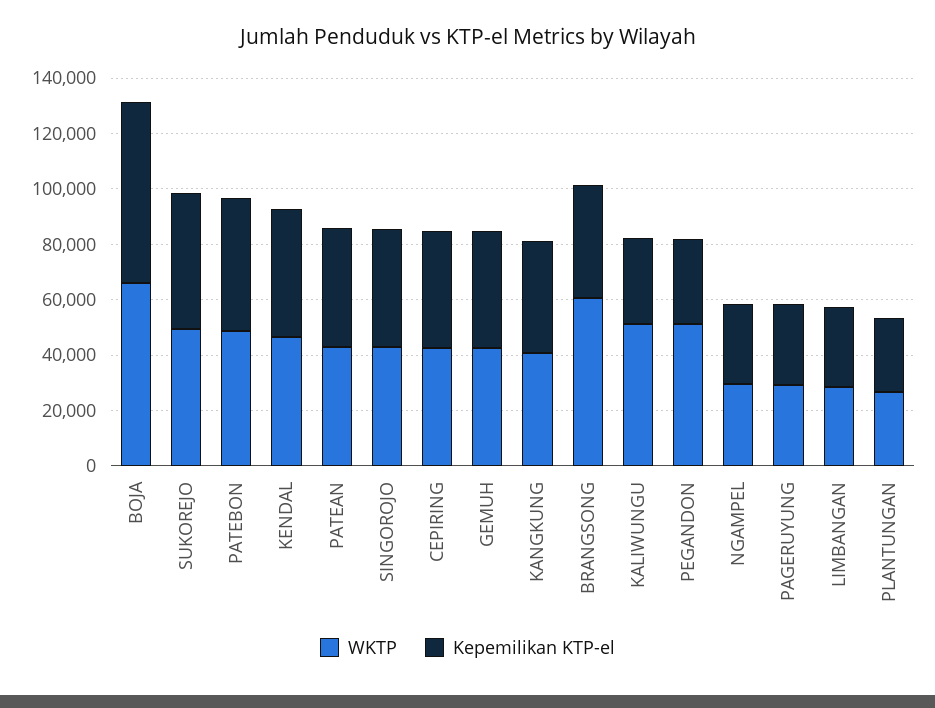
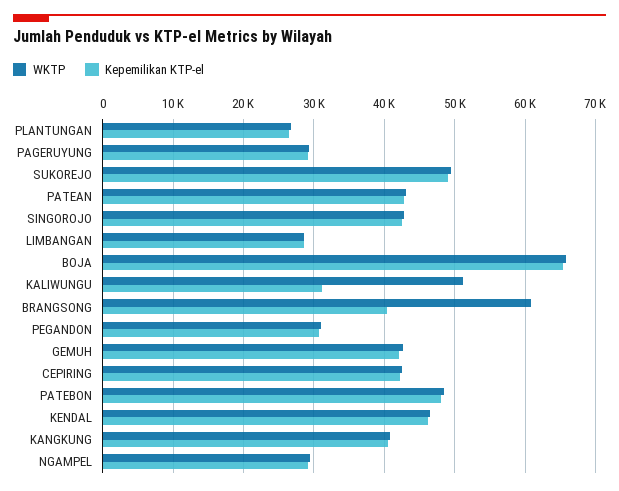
WKTP, PEGANDON: 50000 -> 31000

